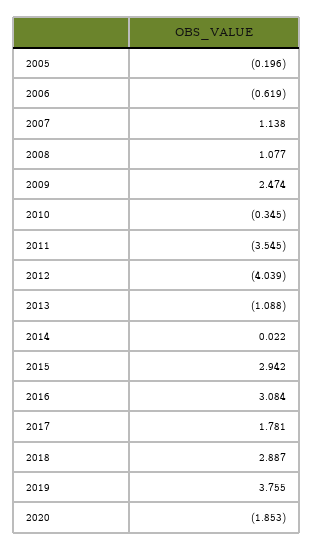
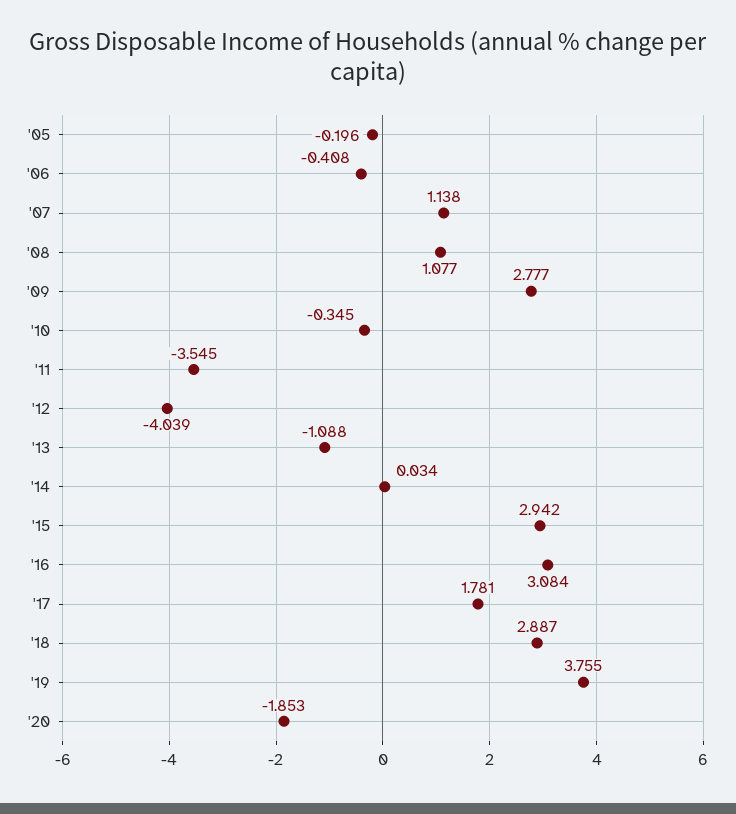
2006: -0.619 -> -0.408
2009: 2.474 -> 2.777
2014: 0.022 -> 0.034

